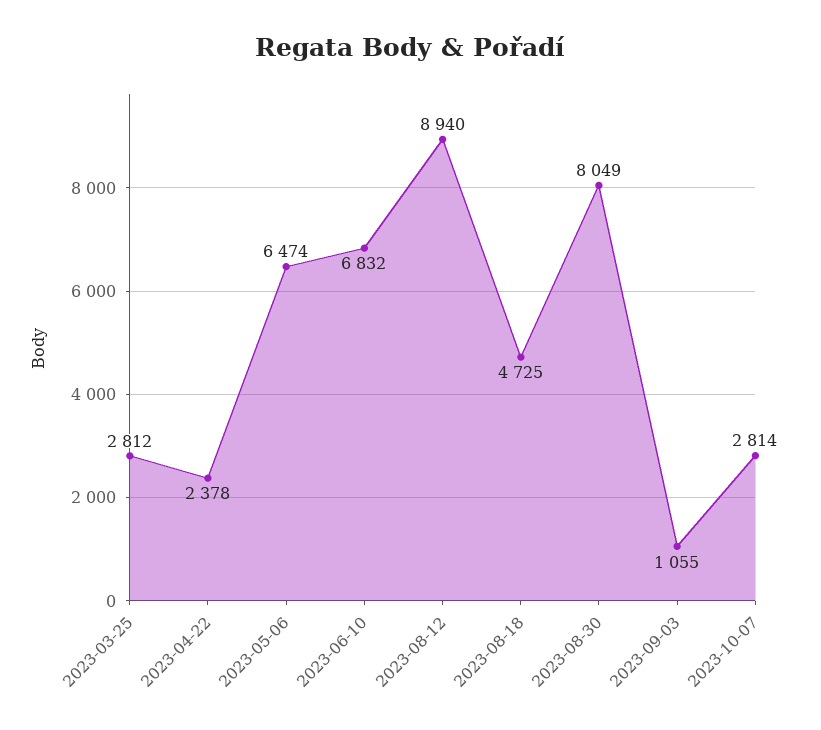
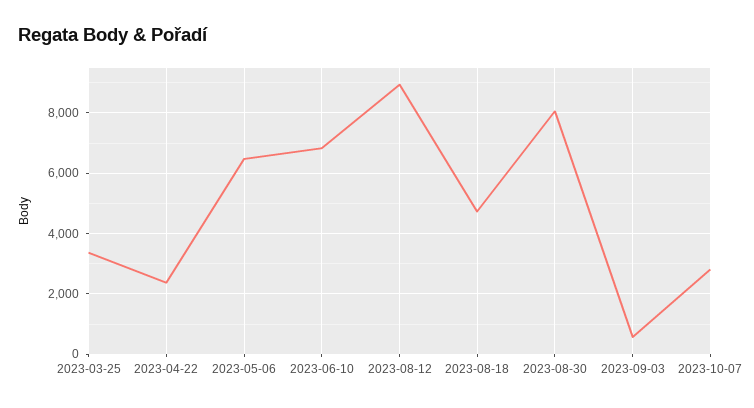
2023-03-25: 2812 -> 3400
2023-09-03: 1055 -> 600

